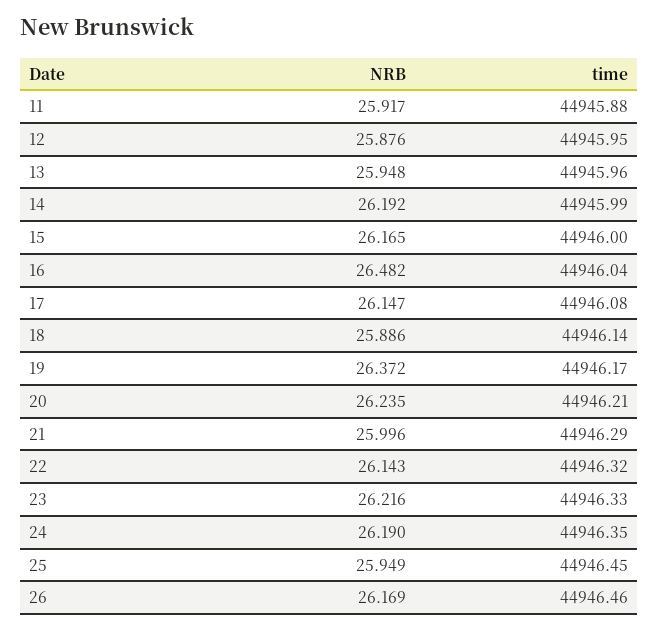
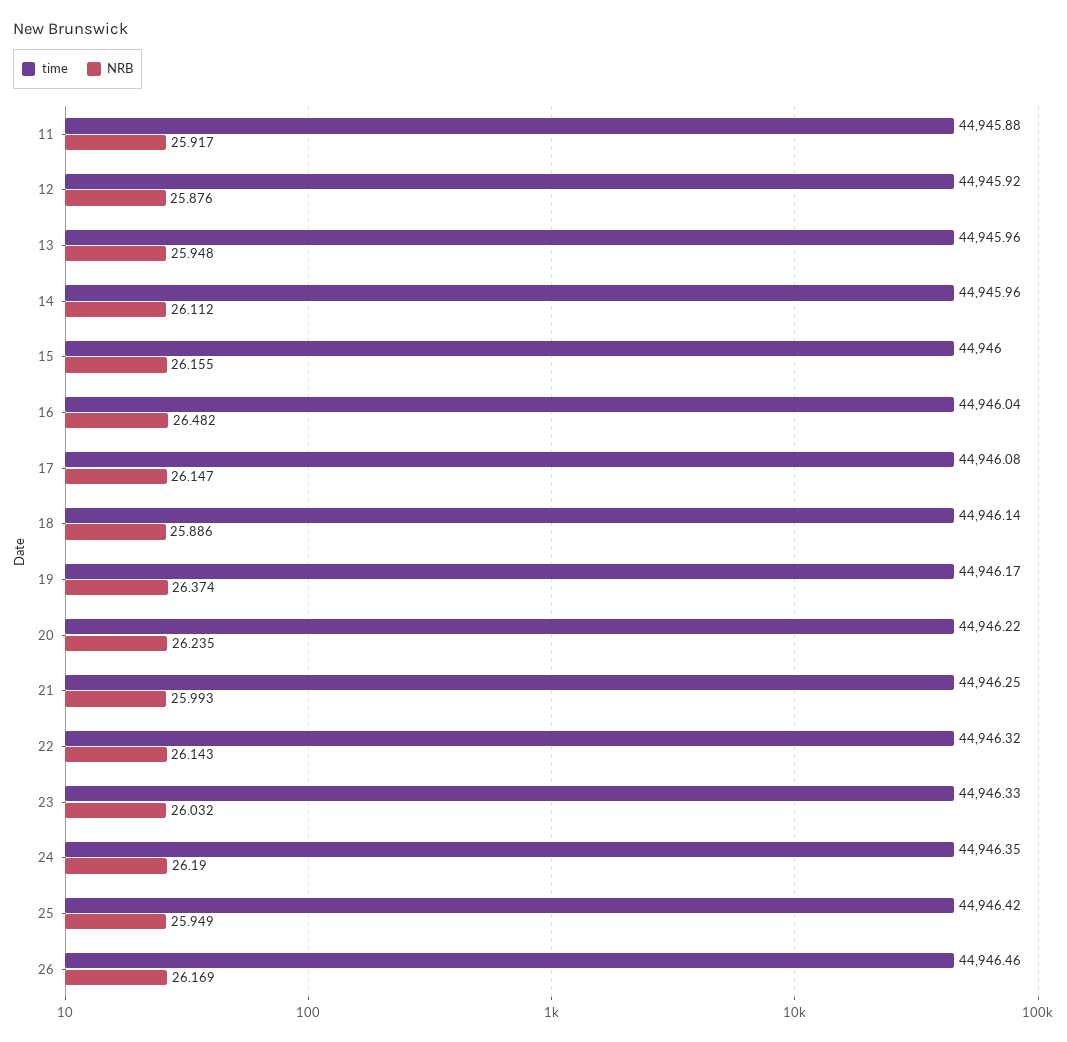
time, 12: 44945.95 -> 44945.92
NRB, 14: 26.192 -> 26.112
time, 14: 44945.99 -> 44945.96
NRB, 15: 26.165 -> 26.155
NRB, 19: 26.372 -> 26.374
time, 20: 44946.21 -> 44946.22
NRB, 21: 25.996 -> 25.993
time, 21: 44946.29 -> 44946.25
NRB, 23: 26.216 -> 26.032
time, 25: 44946.45 -> 44946.42

